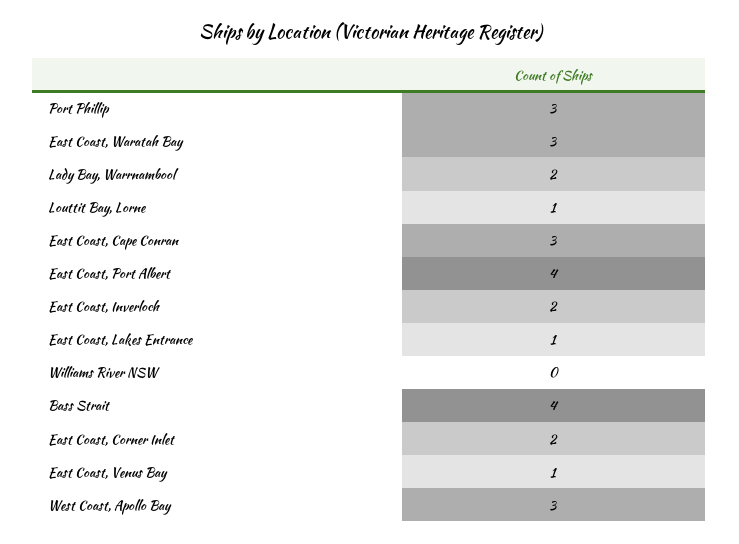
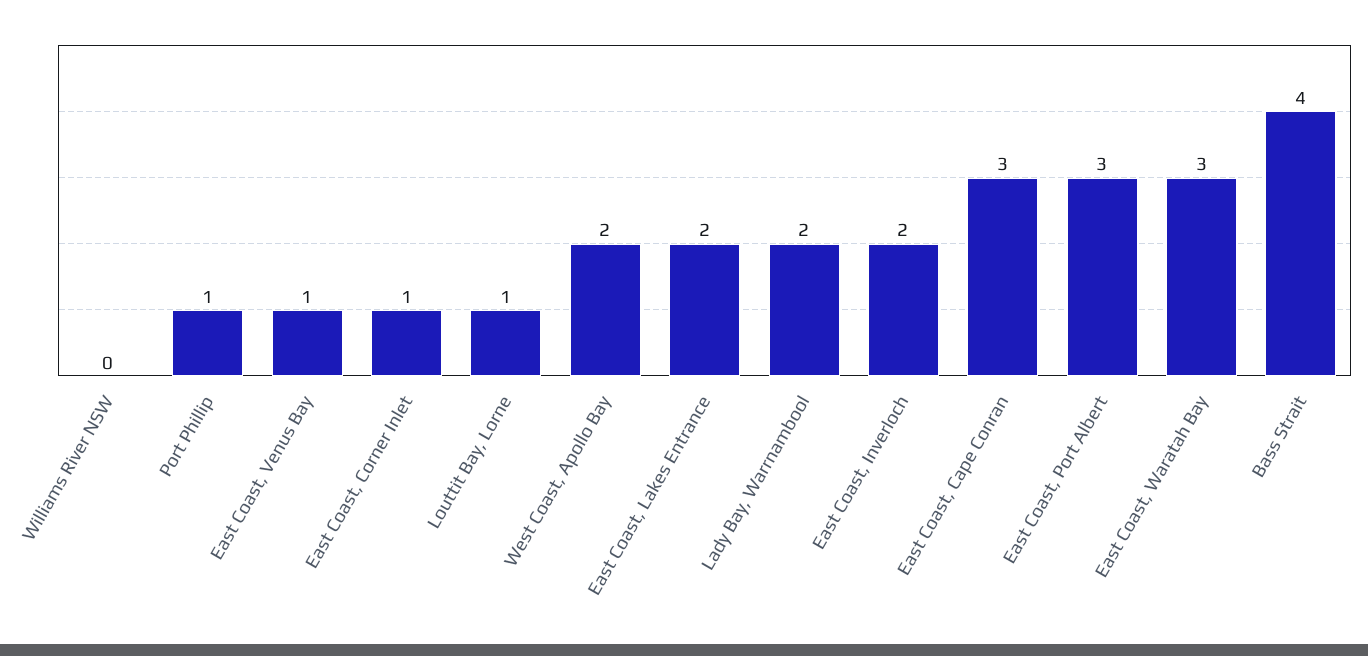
Port Phillip: 3 -> 1
East Coast, Port Albert: 4 -> 3
East Coast, Lakes Entrance: 1 -> 2
East Coast, Corner Inlet: 2 -> 1
West Coast, Apollo Bay: 3 -> 2

